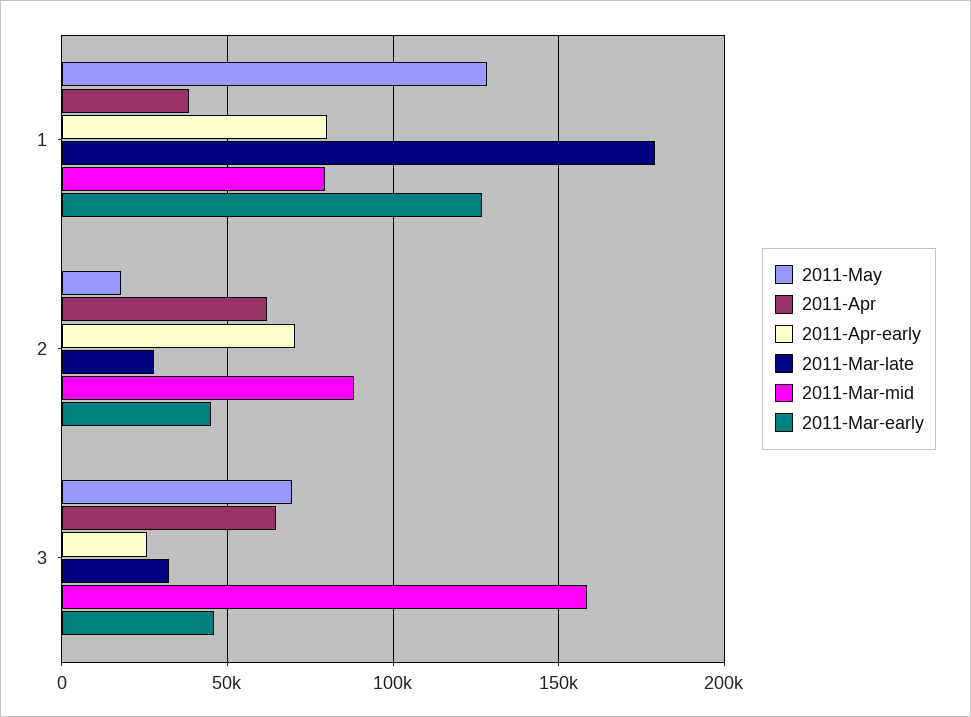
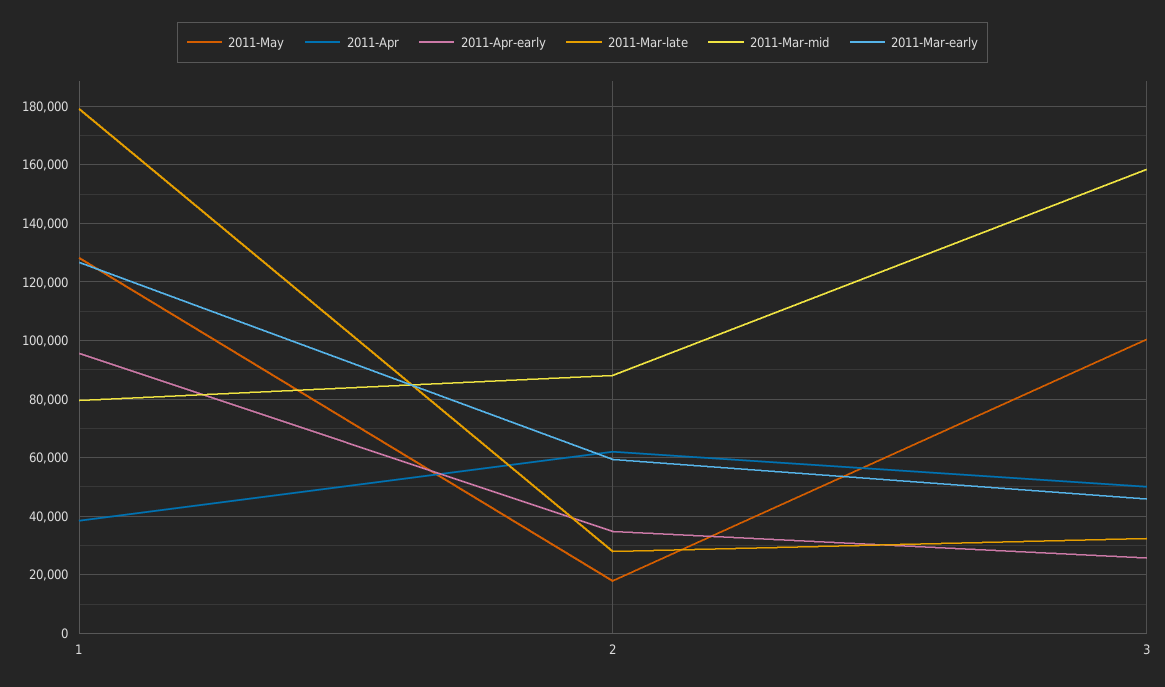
2011-Apr-early, 1: 80000 -> 95000
2011-Apr-early, 2: 70000 -> 35000
2011-Mar-early, 2: 45000 -> 60000
2011-May, 3: 70000 -> 100000
2011-Apr, 3: 65000 -> 50000

